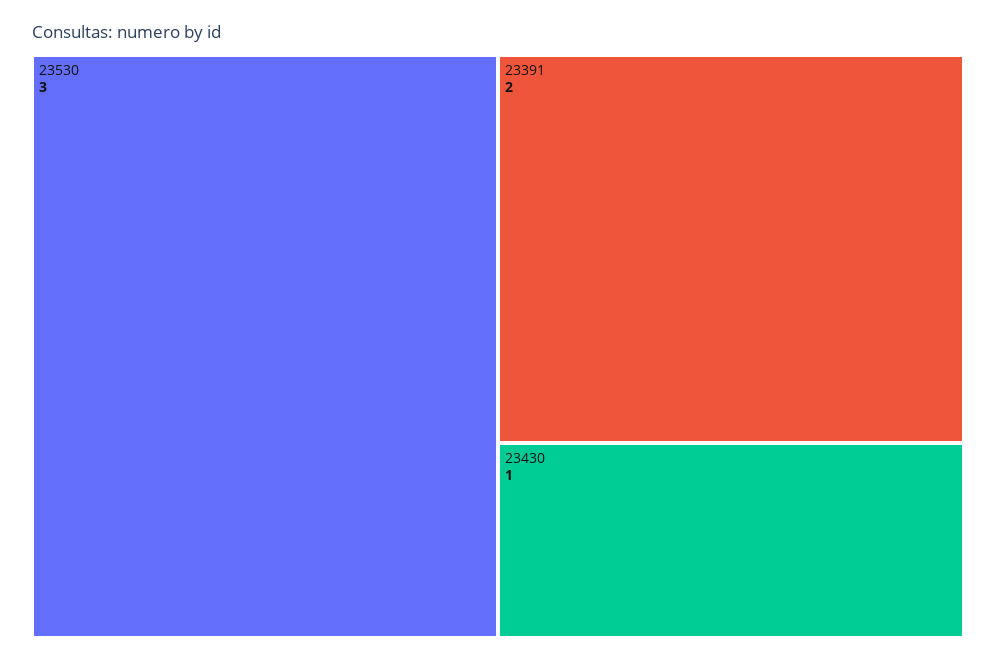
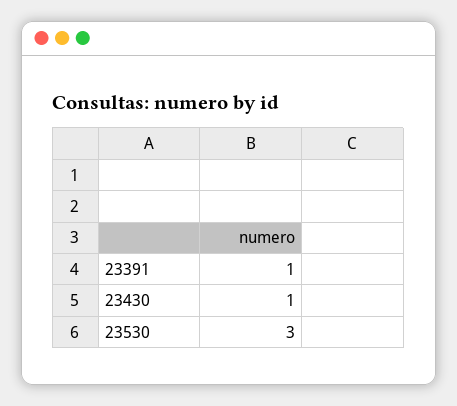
23391: 2 -> 1

